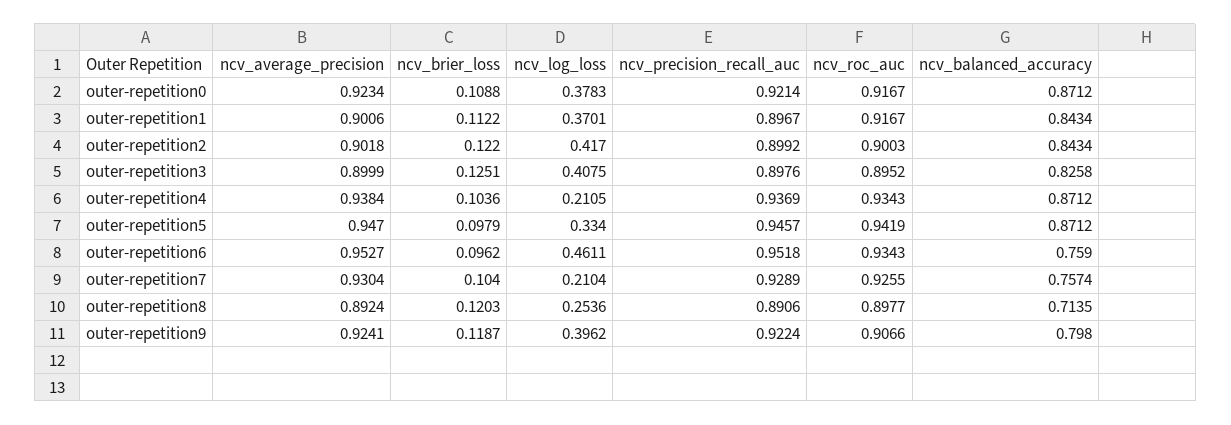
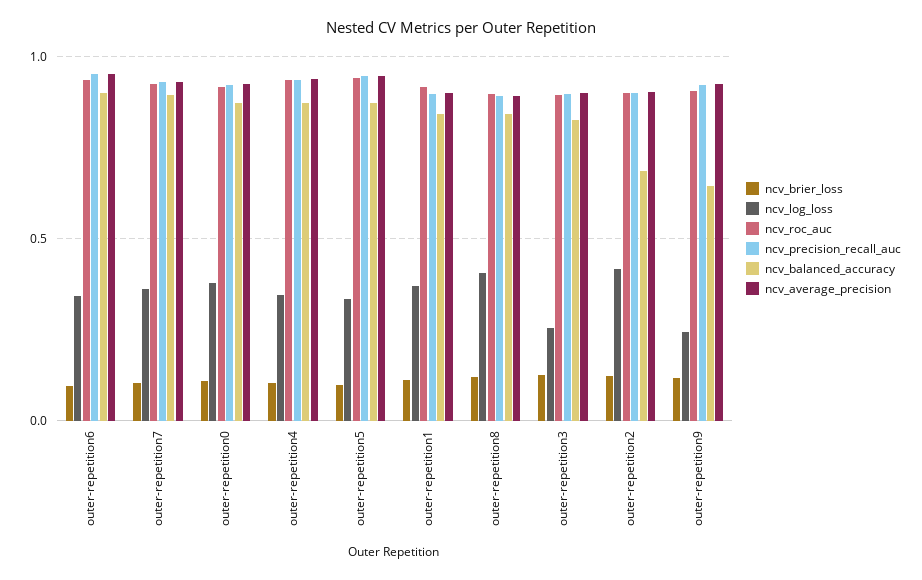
ncv_balanced_accuracy, outer-repetition2: 0.8434 -> 0.7
ncv_log_loss, outer-repetition3: 0.4075 -> 0.25
ncv_log_loss, outer-repetition4: 0.2105 -> 0.35
ncv_log_loss, outer-repetition6: 0.4611 -> 0.35
ncv_balanced_accuracy, outer-repetition6: 0.759 -> 0.9
ncv_log_loss, outer-repetition7: 0.2104 -> 0.35
ncv_balanced_accuracy, outer-repetition7: 0.7574 -> 0.9
ncv_log_loss, outer-repetition8: 0.2536 -> 0.4
ncv_balanced_accuracy, outer-repetition8: 0.7135 -> 0.85
ncv_log_loss, outer-repetition9: 0.3962 -> 0.25
ncv_balanced_accuracy, outer-repetition9: 0.798 -> 0.65

